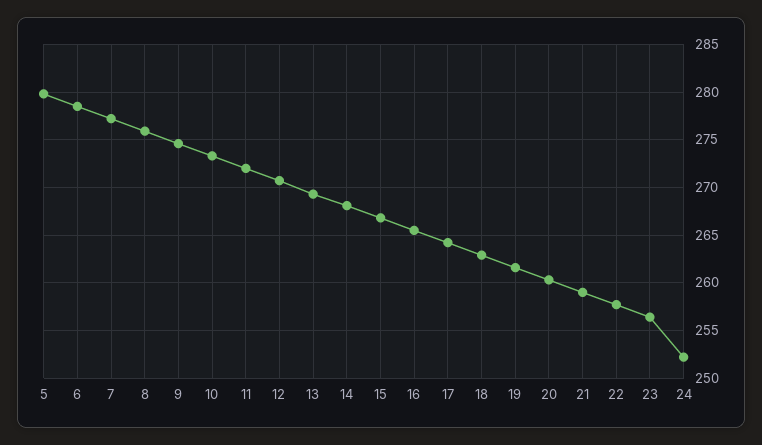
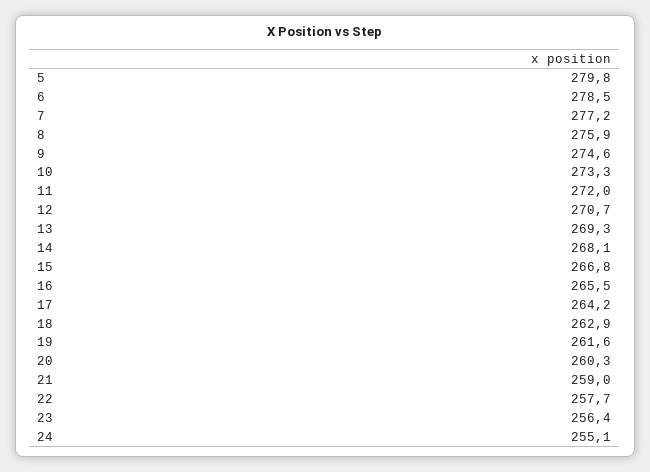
24: 252 -> 255.1

